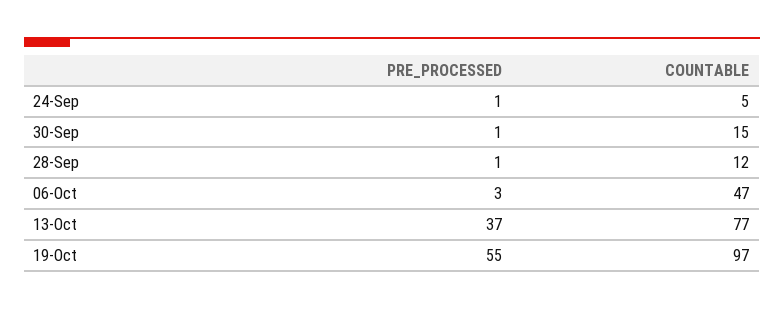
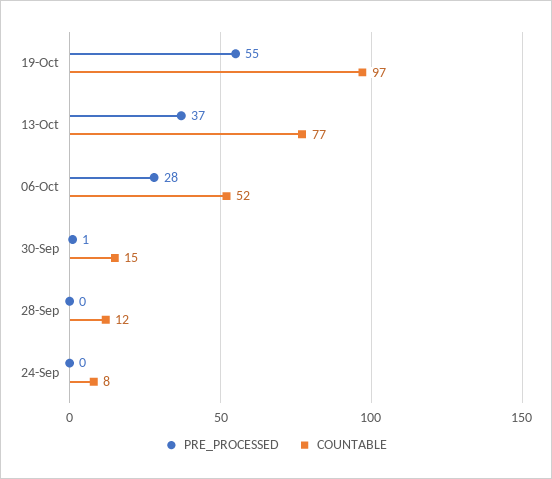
PRE_PROCESSED, 24-Sep: 1 -> 0
COUNTABLE, 24-Sep: 5 -> 8
PRE_PROCESSED, 28-Sep: 1 -> 0
PRE_PROCESSED, 06-Oct: 3 -> 28
COUNTABLE, 06-Oct: 47 -> 52

